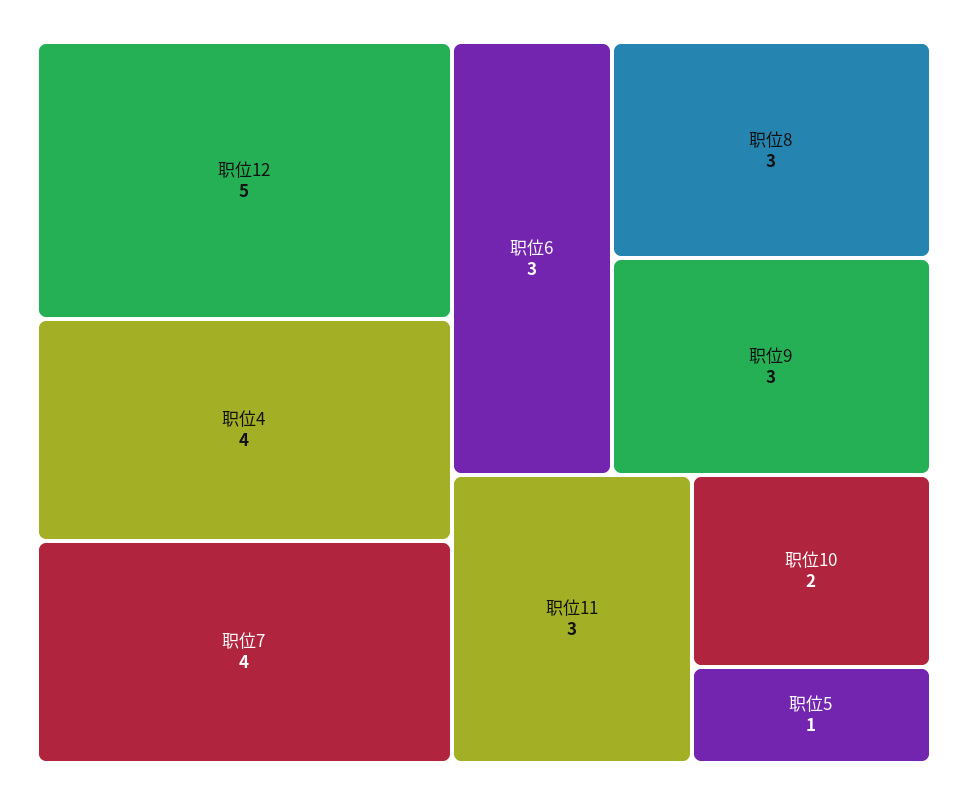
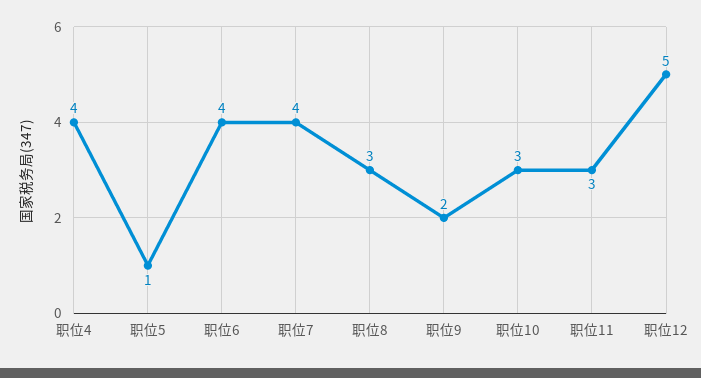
职位6: 3 -> 4
职位9: 3 -> 2
职位10: 2 -> 3

